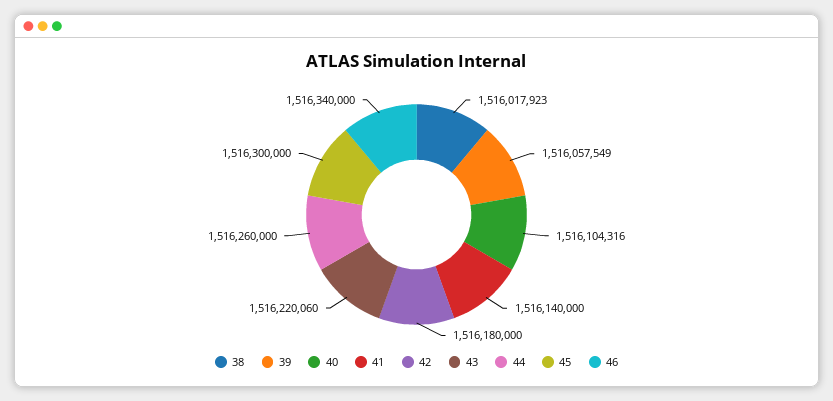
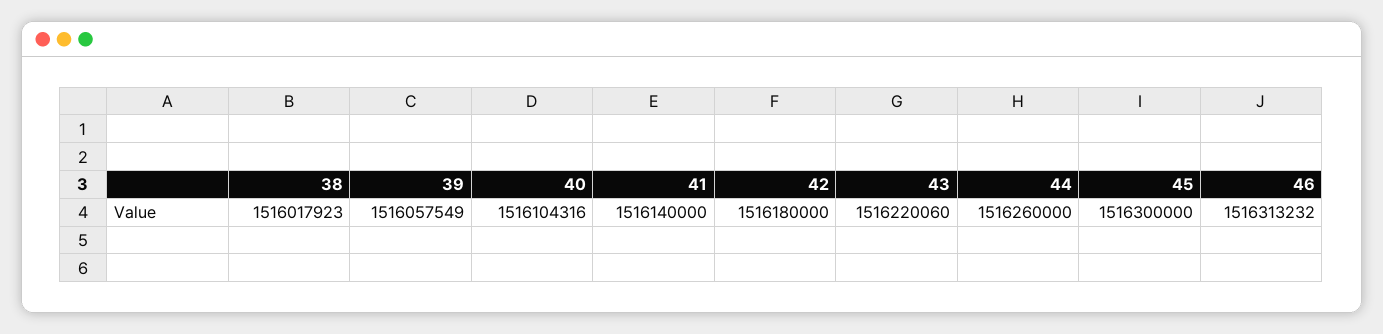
46: 1516340000 -> 1516313232

